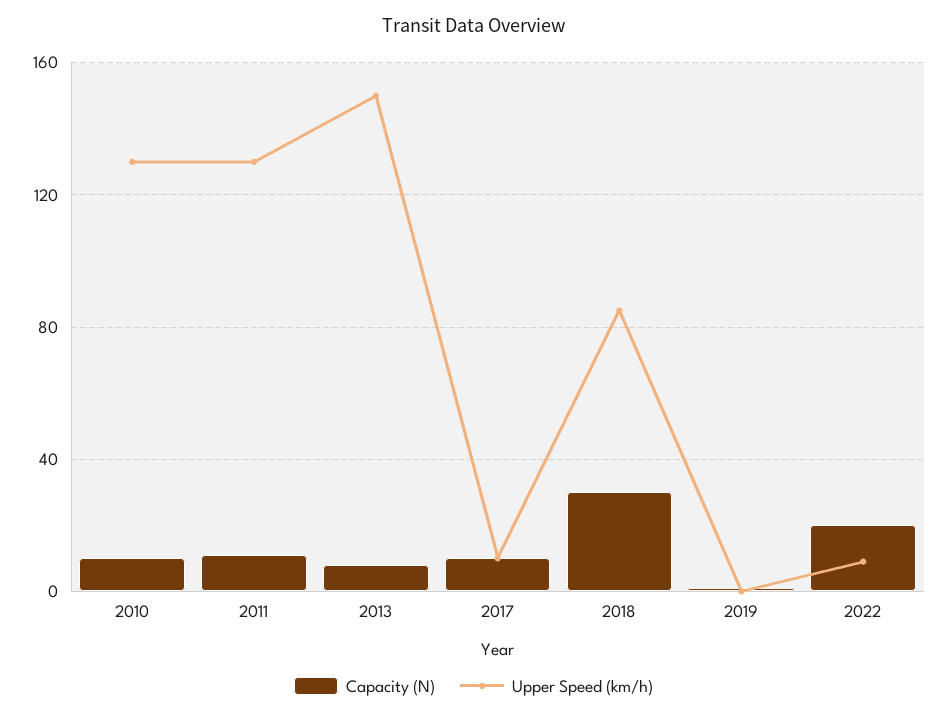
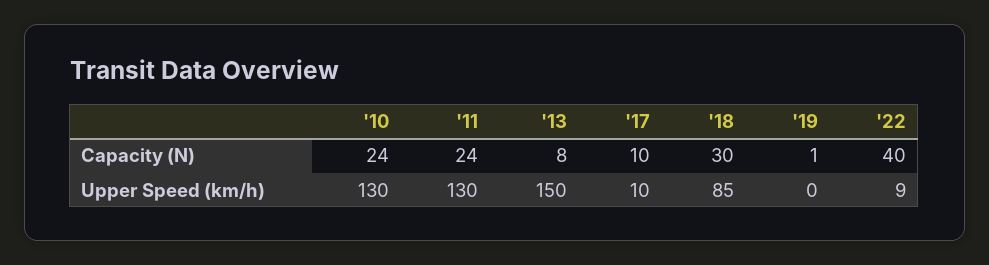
Capacity (N), 2010: 10 -> 24
Capacity (N), 2011: 10 -> 24
Capacity (N), 2022: 20 -> 40

